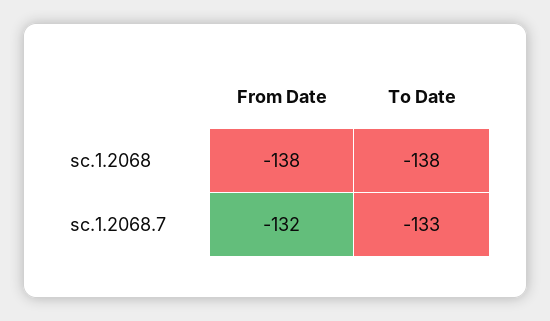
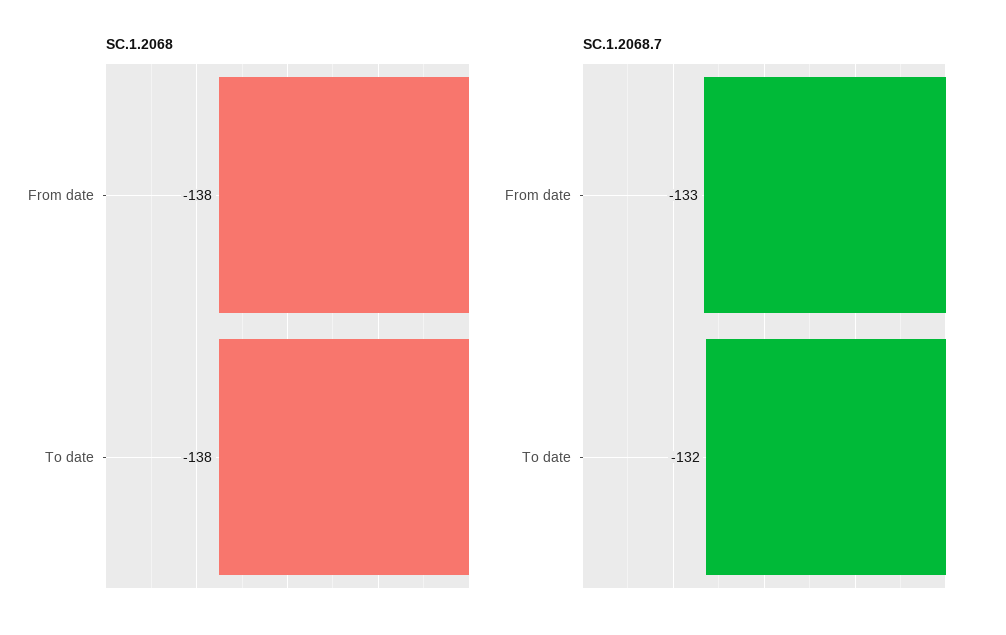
sc.1.2068.7, From Date: -132 -> -133
sc.1.2068.7, To Date: -133 -> -132

